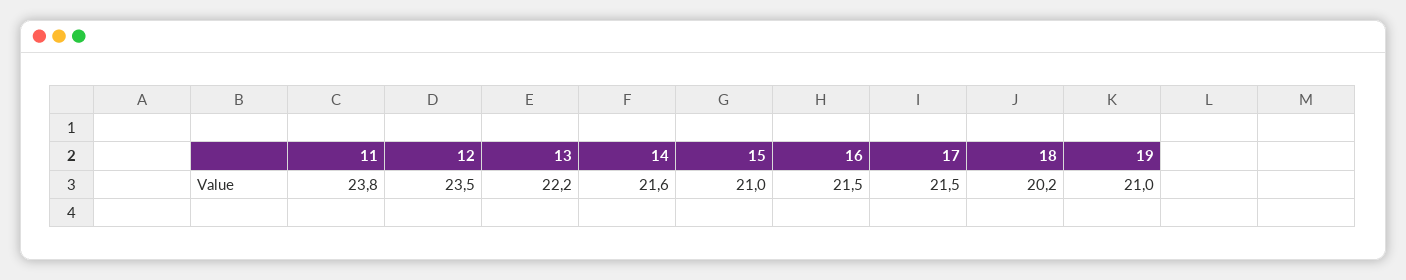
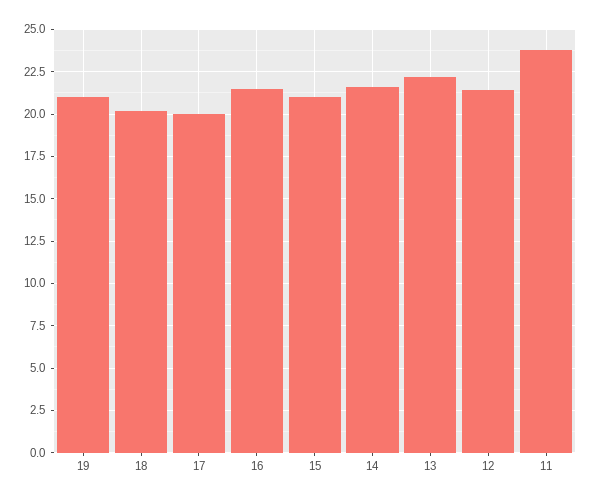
12: 23.5 -> 21.5
17: 21.5 -> 20

